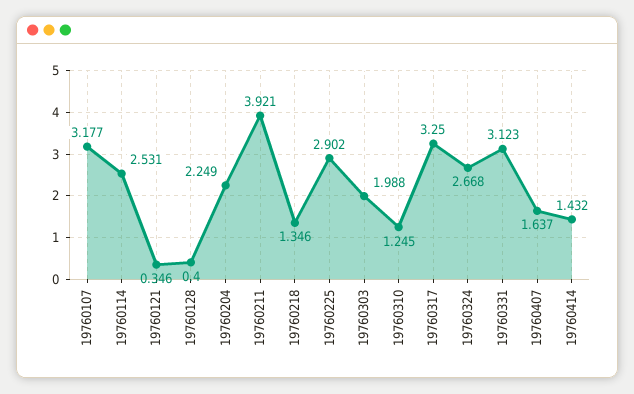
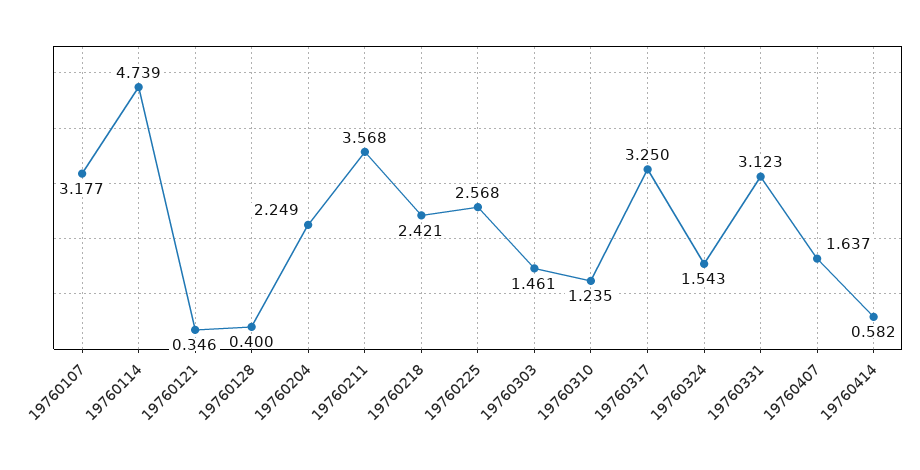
19760114: 2.531 -> 4.739
19760211: 3.921 -> 3.568
19760218: 1.346 -> 2.421
19760225: 2.902 -> 2.568
19760303: 1.988 -> 1.461
19760310: 1.245 -> 1.235
19760324: 2.668 -> 1.543
19760414: 1.432 -> 0.582

